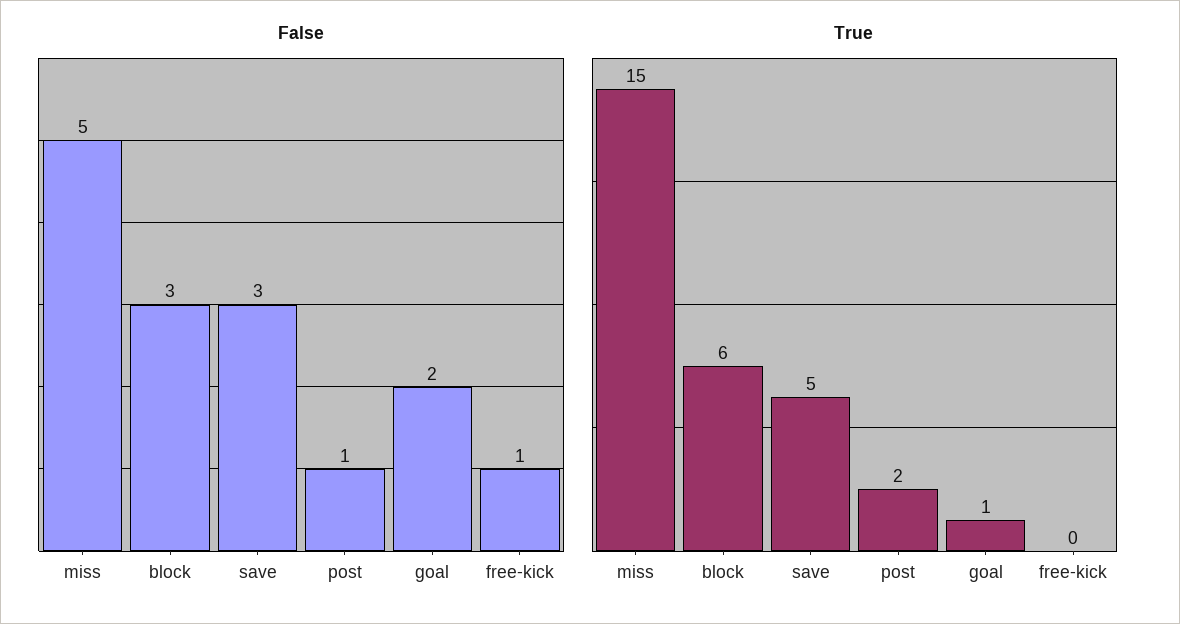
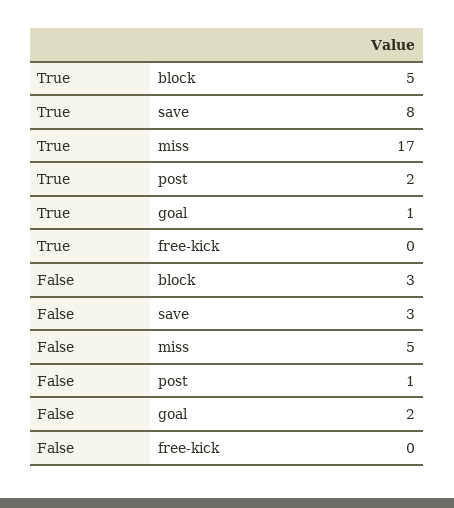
False, free-kick: 1 -> 0
True, miss: 15 -> 17
True, block: 6 -> 5
True, save: 5 -> 8

